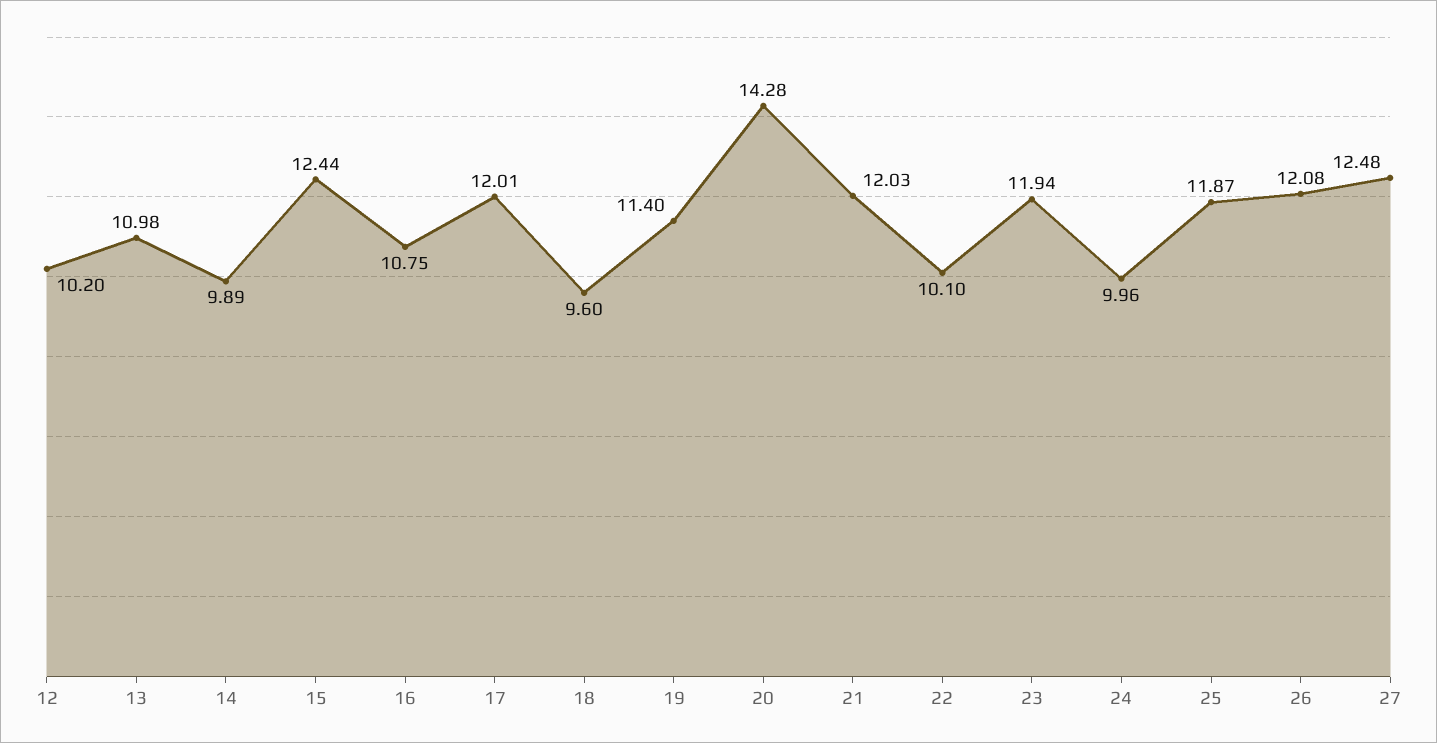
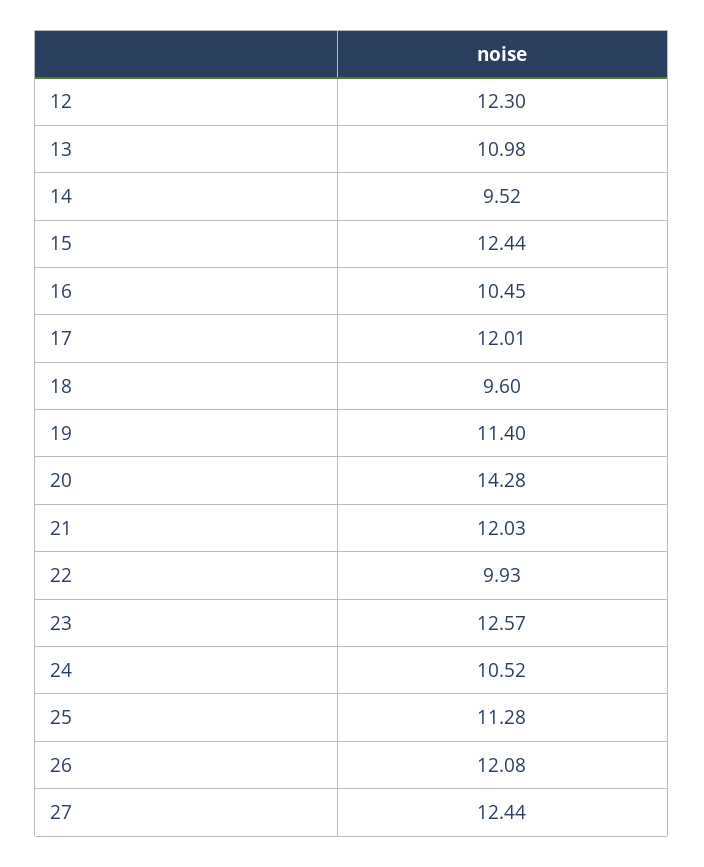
12: 10.2 -> 12.3
14: 9.89 -> 9.52
16: 10.75 -> 10.45
22: 10.1 -> 9.93
23: 11.94 -> 12.57
24: 9.96 -> 10.52
25: 11.87 -> 11.28
27: 12.48 -> 12.44

